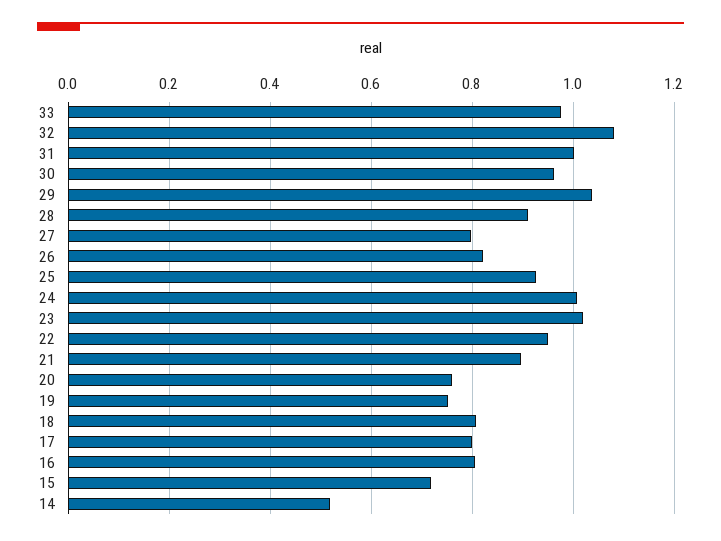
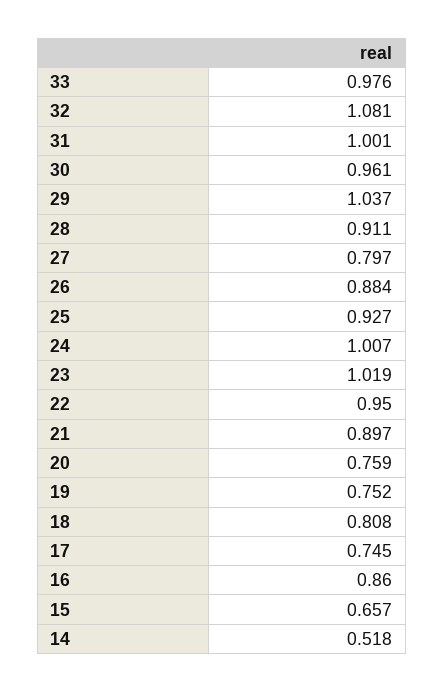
26: 0.82 -> 0.884
17: 0.8 -> 0.745
16: 0.8 -> 0.86
15: 0.72 -> 0.657

